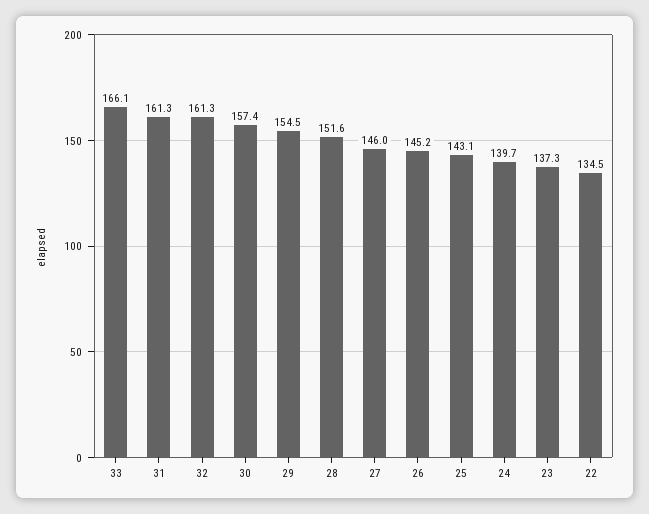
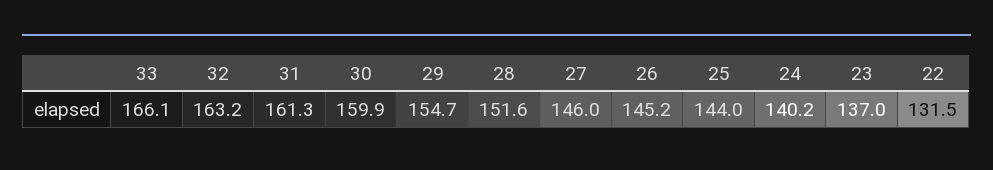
32: 161.3 -> 163.2
30: 157.4 -> 159.9
29: 154.5 -> 154.7
25: 143.1 -> 144
24: 139.7 -> 140.2
23: 137.3 -> 137
22: 134.5 -> 131.5

